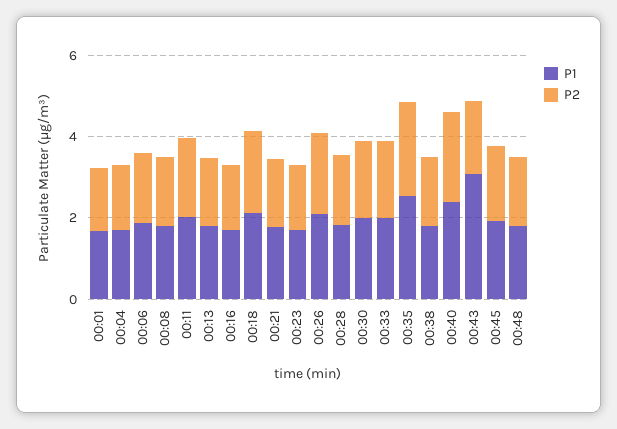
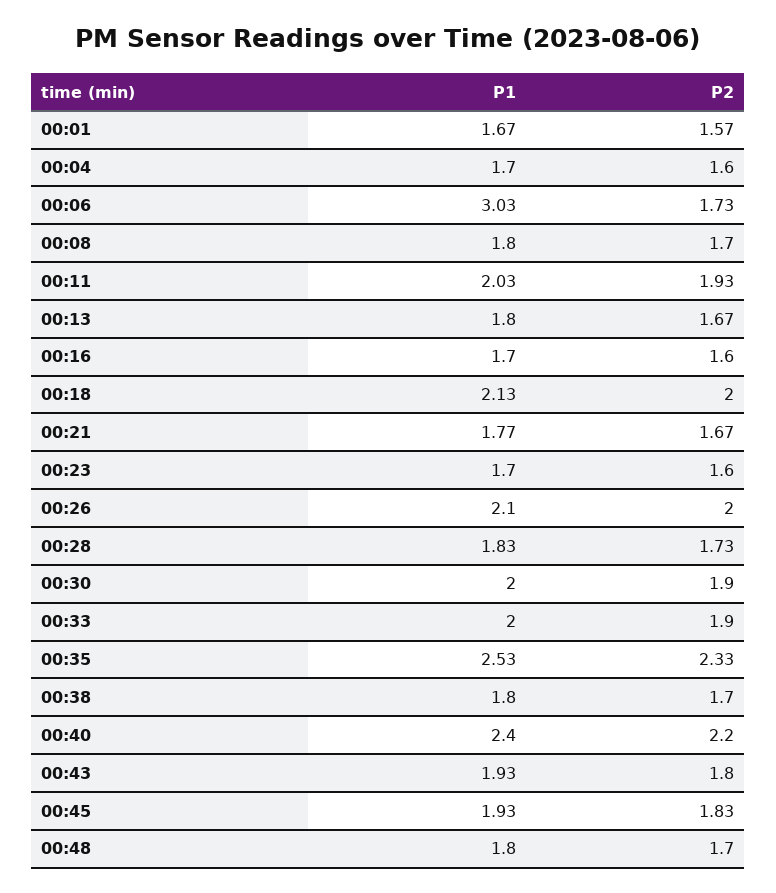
P1, 00:06: 2 -> 3.03
P1, 00:43: 3 -> 1.93

